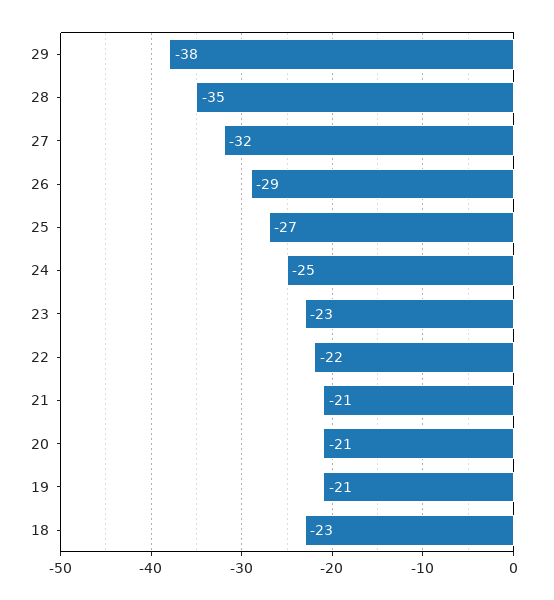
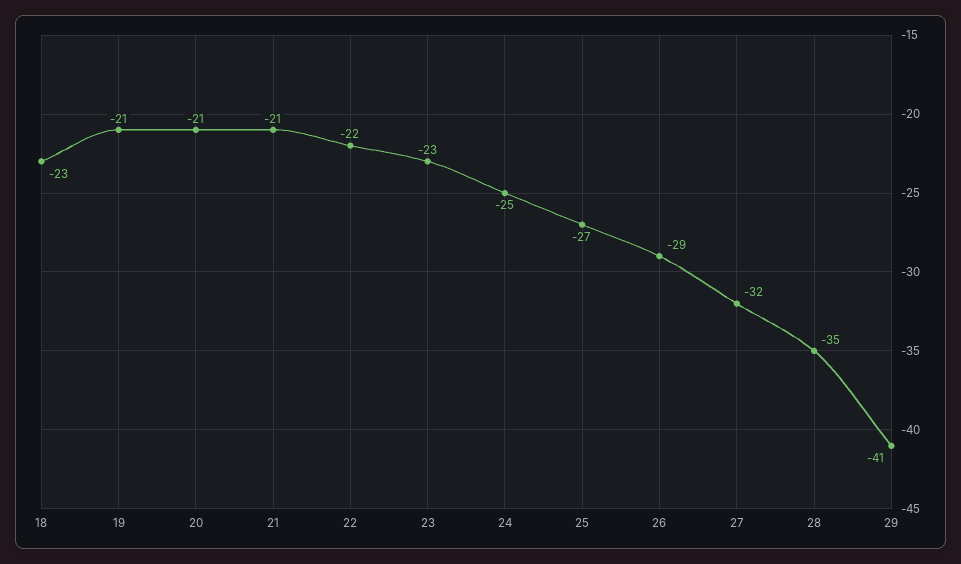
29: -38 -> -41

